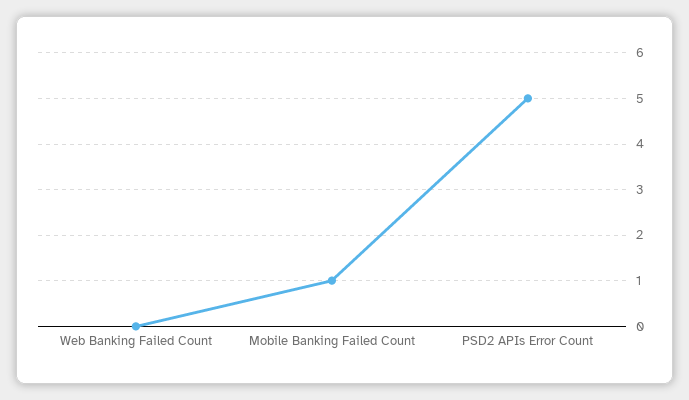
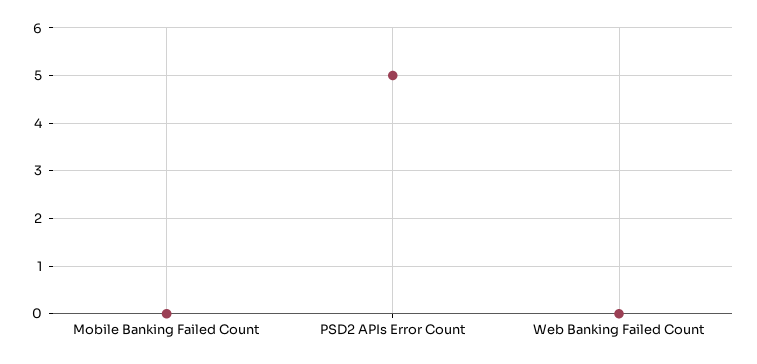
Mobile Banking Failed Count: 1 -> 0

